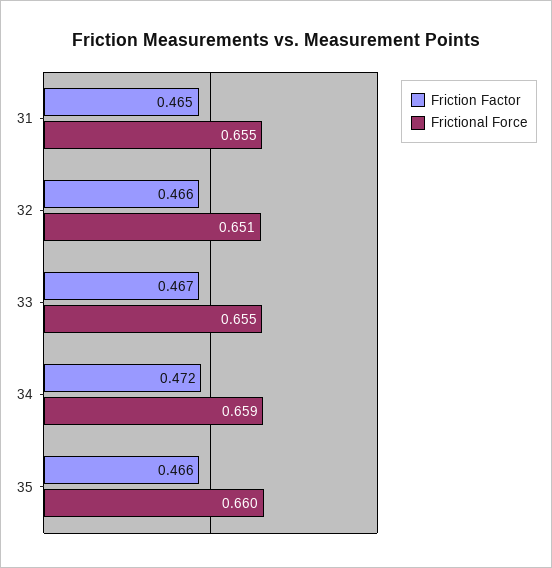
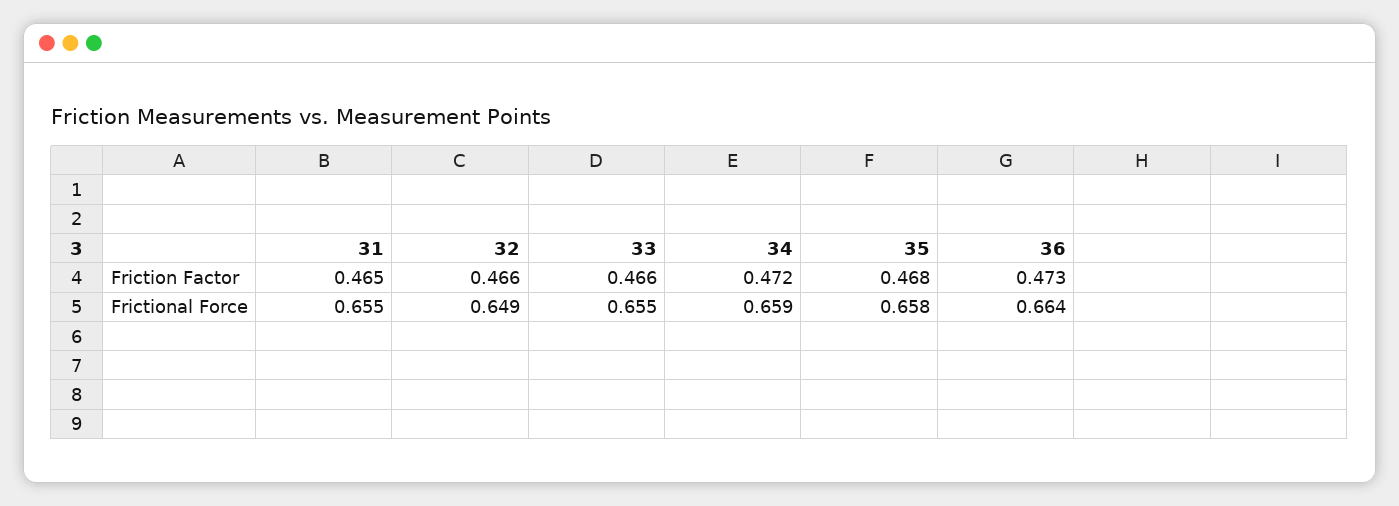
Frictional Force, 32: 0.651 -> 0.649
Friction Factor, 33: 0.467 -> 0.466
Friction Factor, 35: 0.466 -> 0.468
Frictional Force, 35: 0.66 -> 0.658
Friction Factor, 36: none -> 0.473
Frictional Force, 36: none -> 0.664

